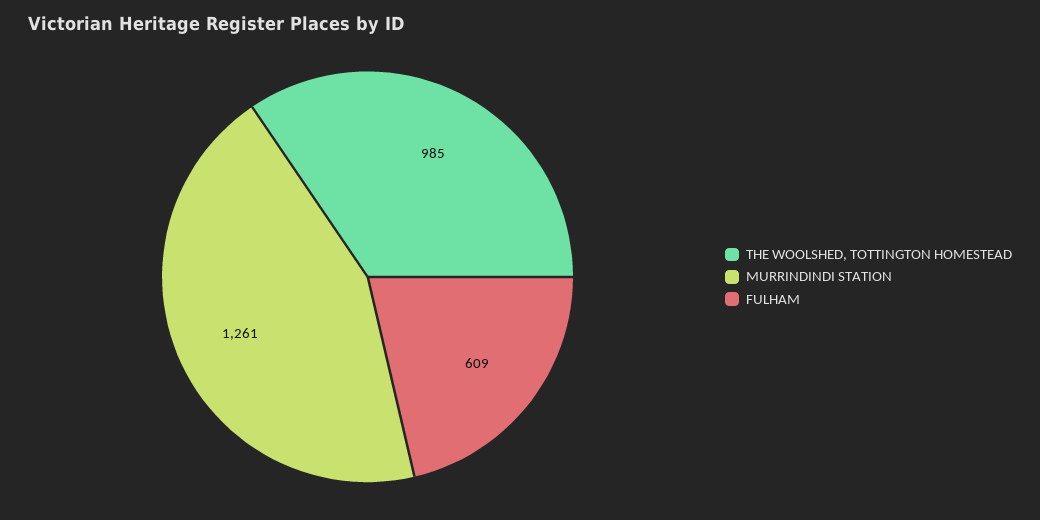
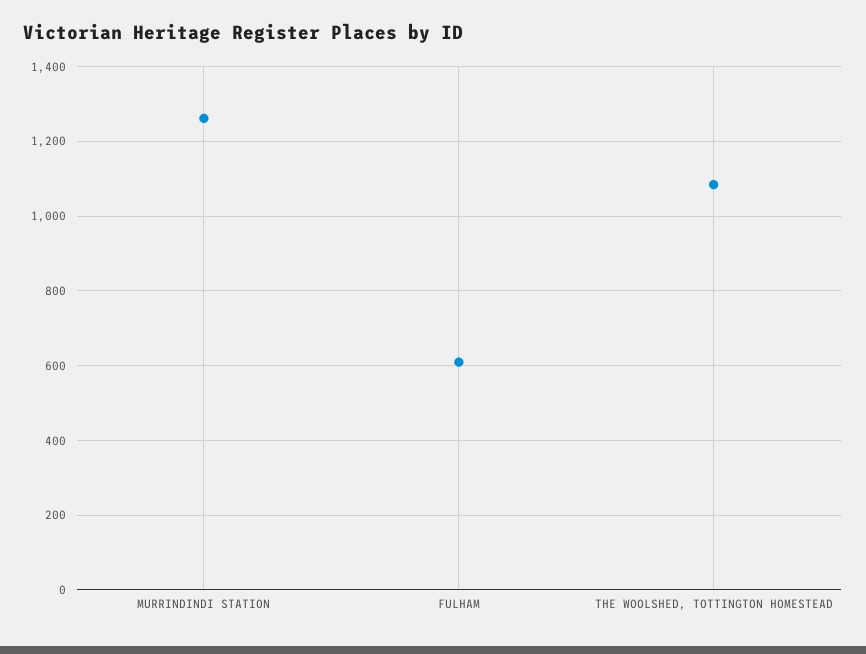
THE WOOLSHED, TOTTINGTON HOMESTEAD: 985 -> 1080

